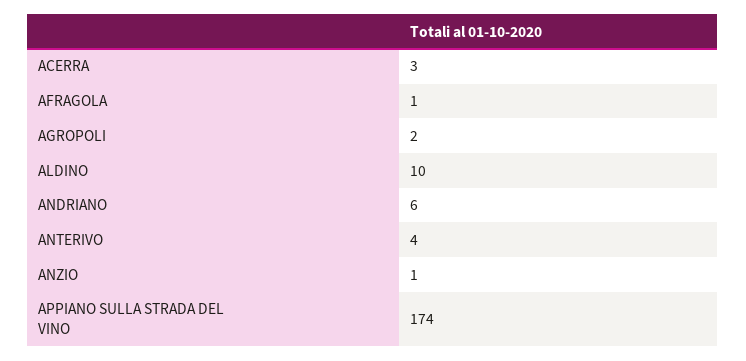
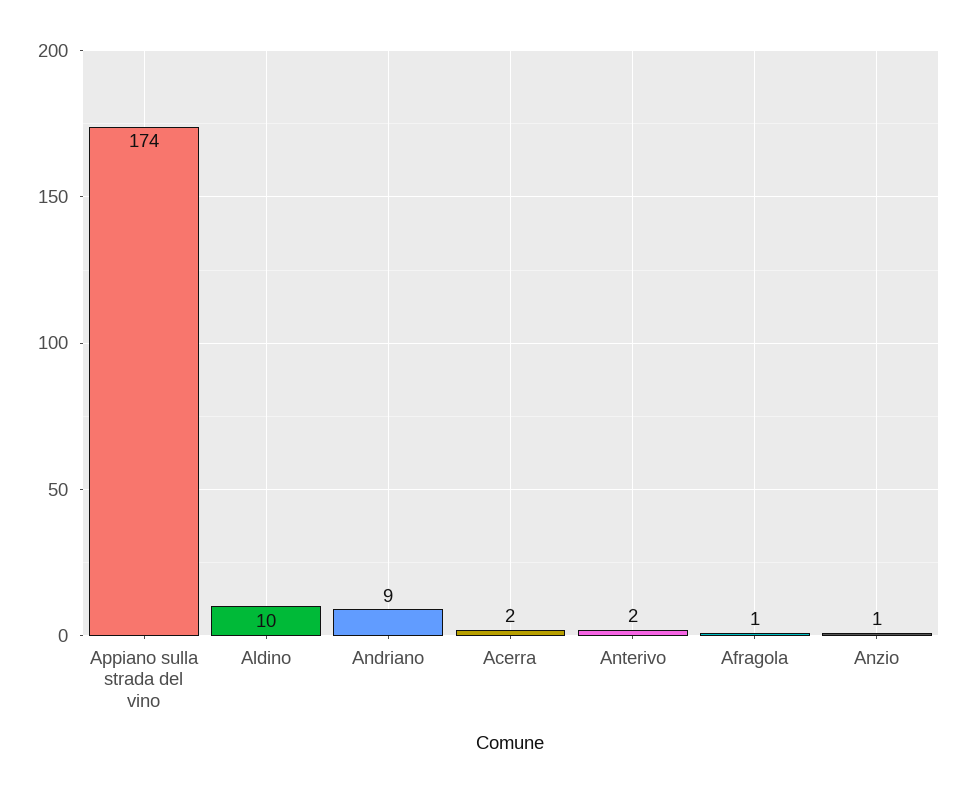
ACERRA: 3 -> 2
AGROPOLI: 2 -> none
ANDRIANO: 6 -> 9
ANTERIVO: 4 -> 2

